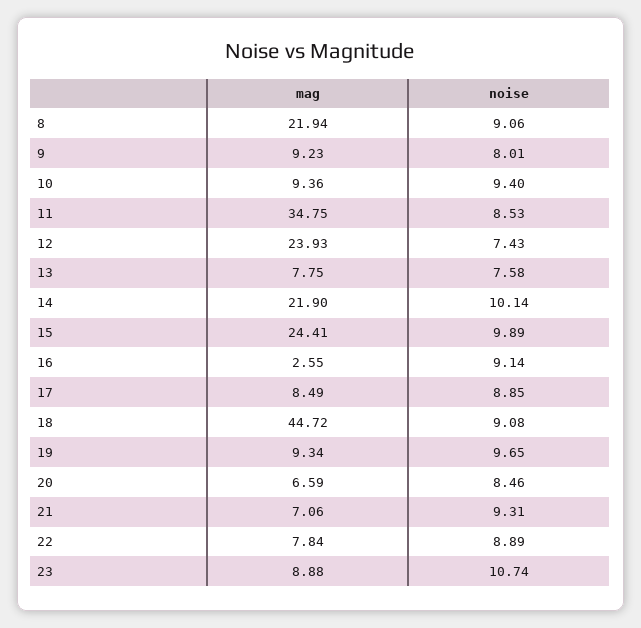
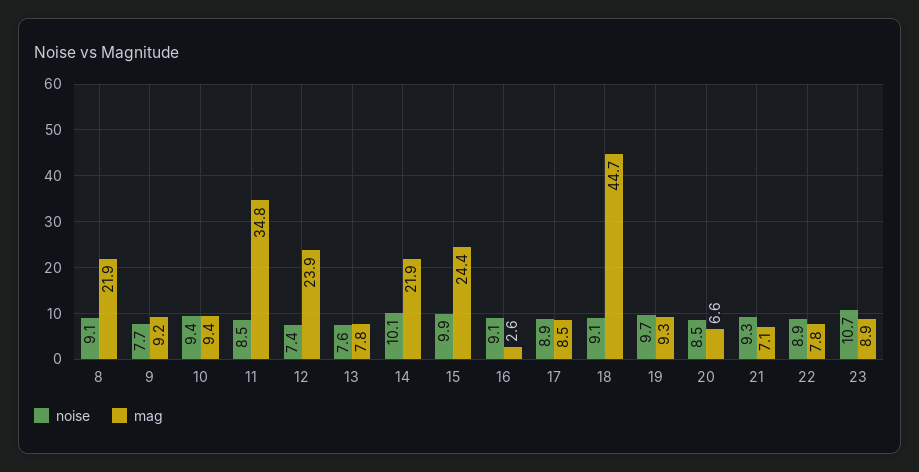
noise, 9: 8.01 -> 7.7

